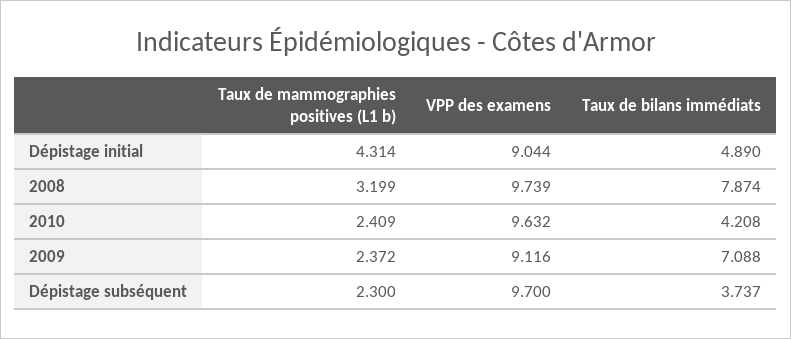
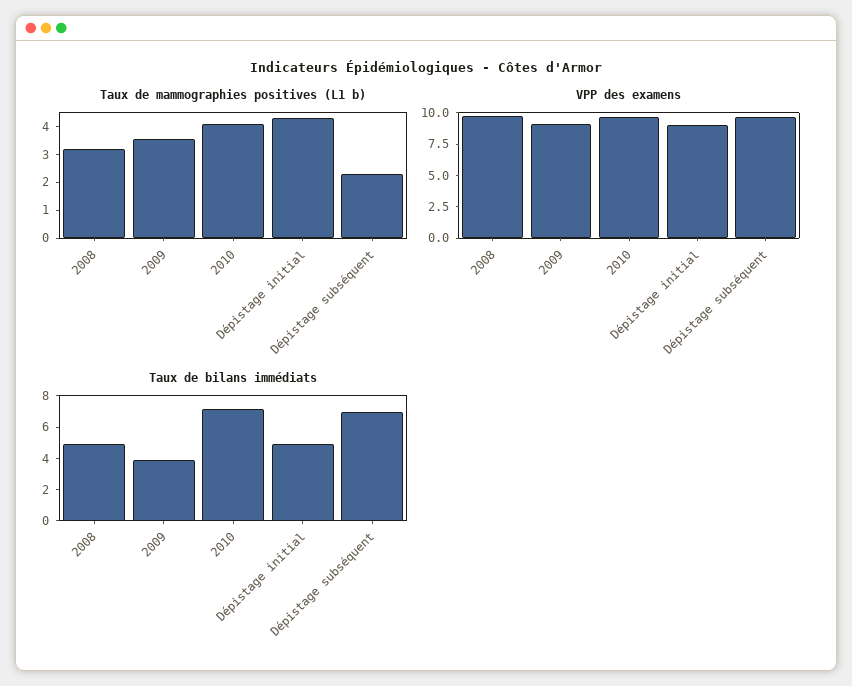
Taux de bilans immédiats, 2008: 7.874 -> 5
Taux de mammographies positives (L1 b), 2010: 2.409 -> 4
Taux de bilans immédiats, 2010: 4.208 -> 7
Taux de mammographies positives (L1 b), 2009: 2.372 -> 3.5
Taux de bilans immédiats, 2009: 7.088 -> 4
Taux de bilans immédiats, Dépistage subséquent: 3.737 -> 7

